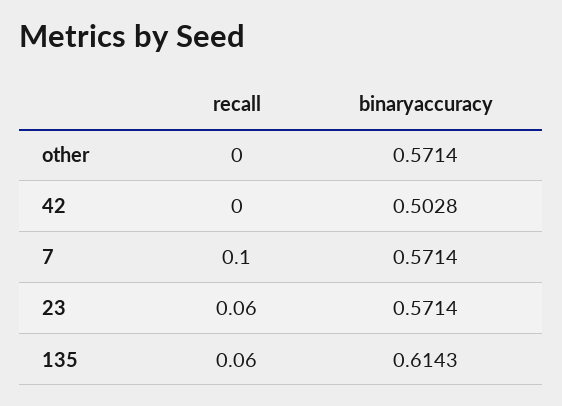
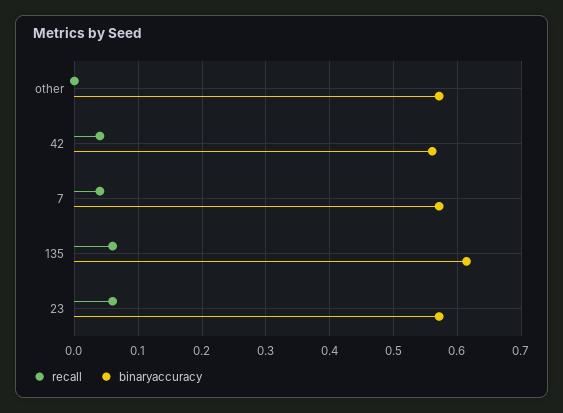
recall, 42: 0 -> 0.04
binaryaccuracy, 42: 0.5028 -> 0.56
recall, 7: 0.1 -> 0.04

